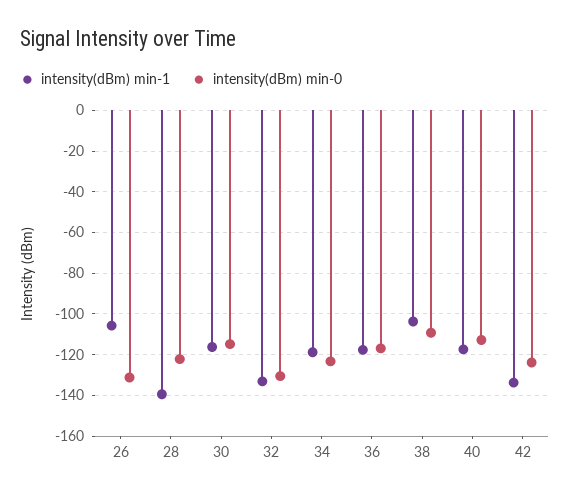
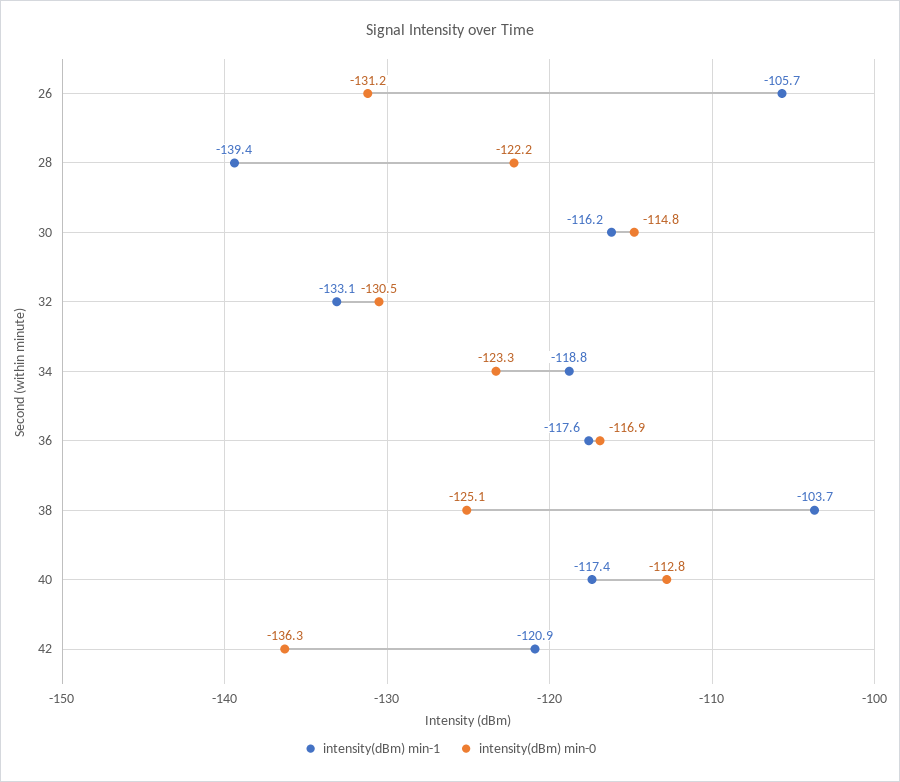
intensity(dBm) min-0, 38: -110 -> -125.1
intensity(dBm) min-1, 42: -135 -> -120.9
intensity(dBm) min-0, 42: -125 -> -136.3

